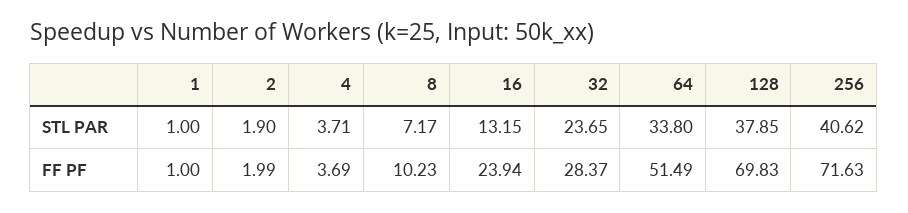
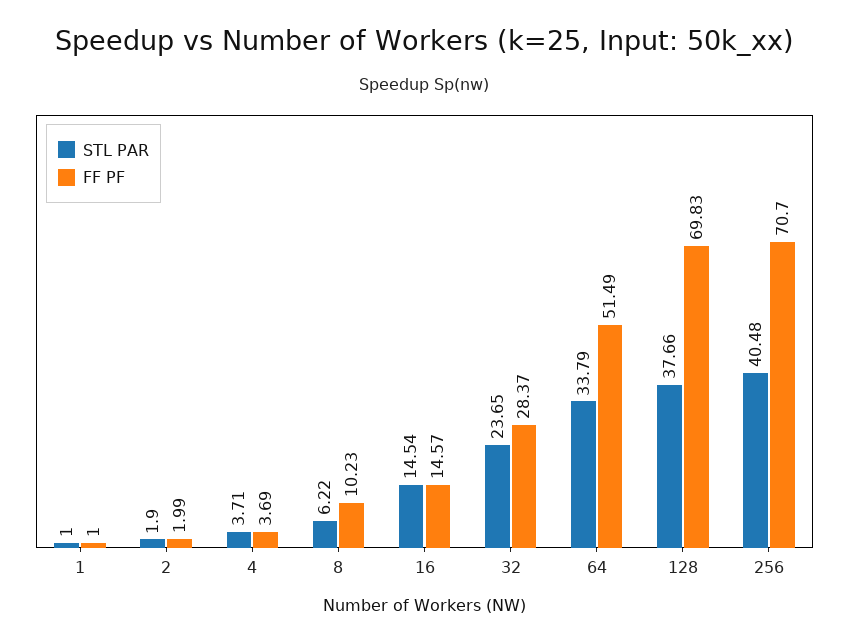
STL PAR, 8: 7.17 -> 6.22
STL PAR, 16: 13.15 -> 14.54
STL PAR, 64: 33.8 -> 33.79
STL PAR, 128: 37.85 -> 37.66
STL PAR, 256: 40.62 -> 40.48
FF PF, 16: 23.94 -> 14.57
FF PF, 256: 71.63 -> 70.7

